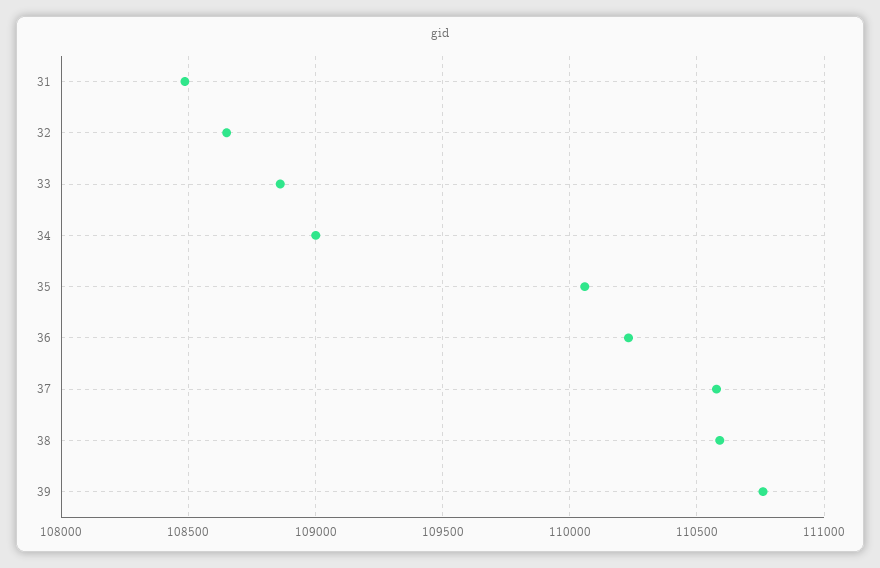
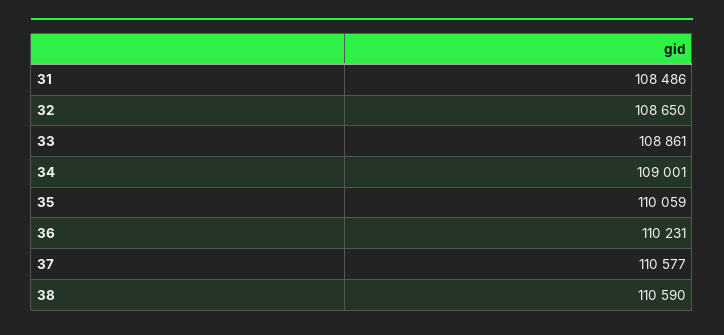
39: 110750 -> none

